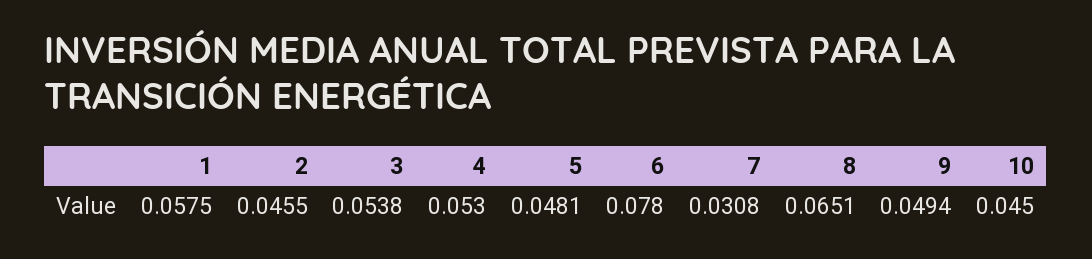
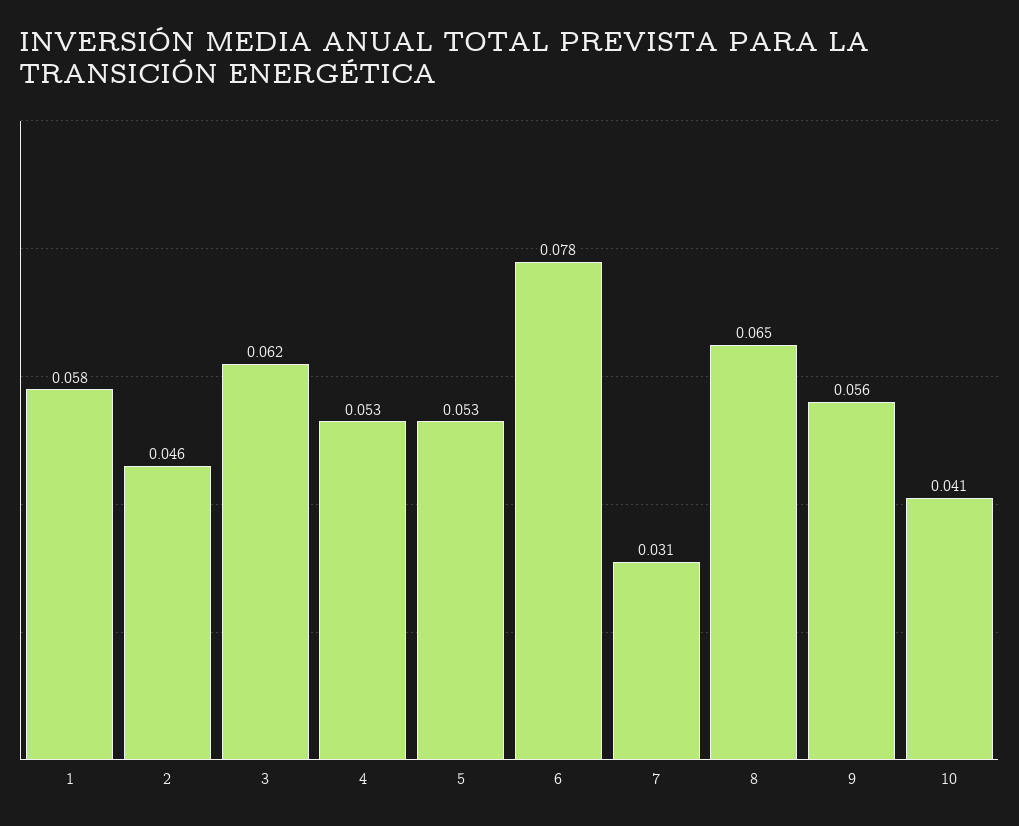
3: 0.0538 -> 0.062
5: 0.0481 -> 0.053
9: 0.0494 -> 0.056
10: 0.045 -> 0.041

